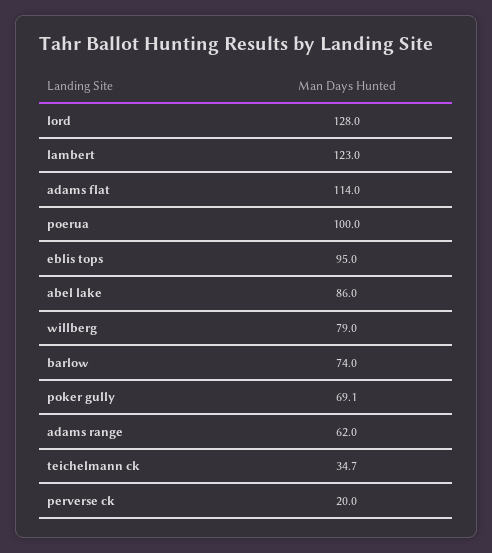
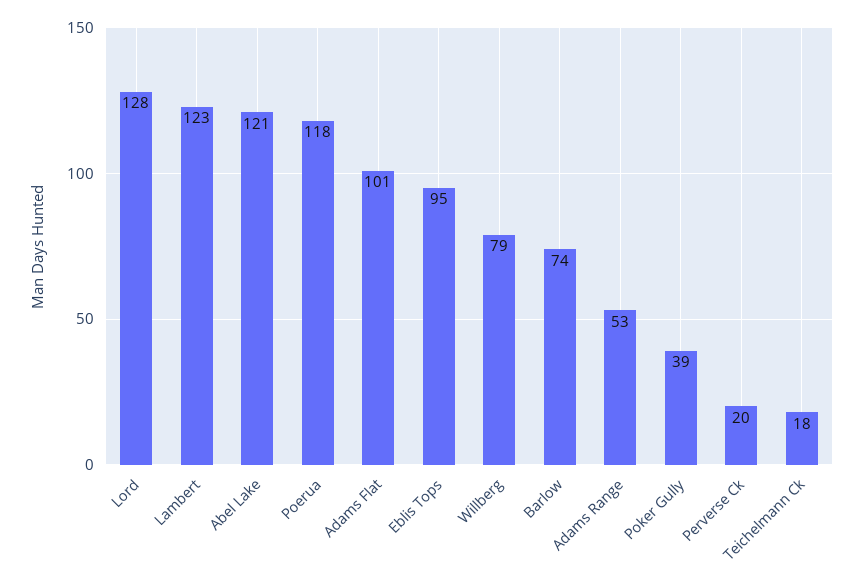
adams flat: 114 -> 101
poerua: 100 -> 118
abel lake: 86 -> 121
poker gully: 69.1 -> 39
adams range: 62 -> 53
teichelmann ck: 34.7 -> 18

